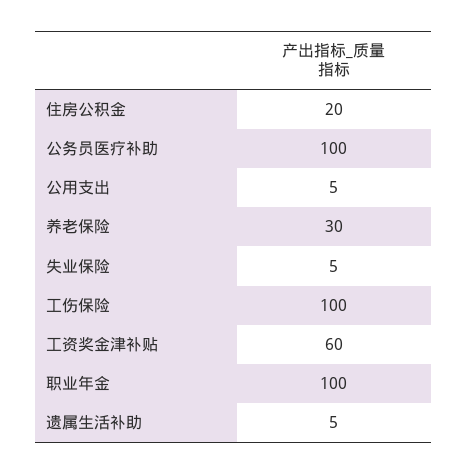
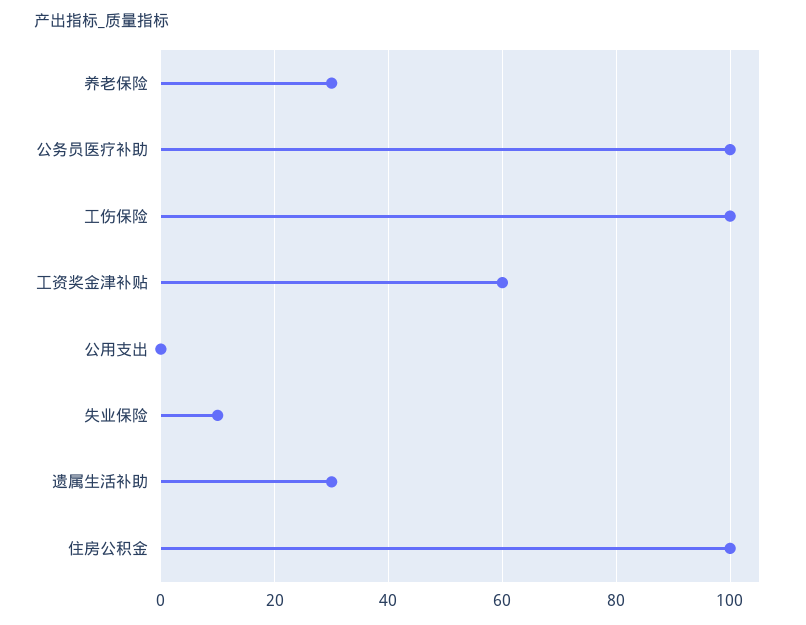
住房公积金: 20 -> 100
公用支出: 5 -> 0
失业保险: 5 -> 10
职业年金: 100 -> none
遗属生活补助: 5 -> 30

